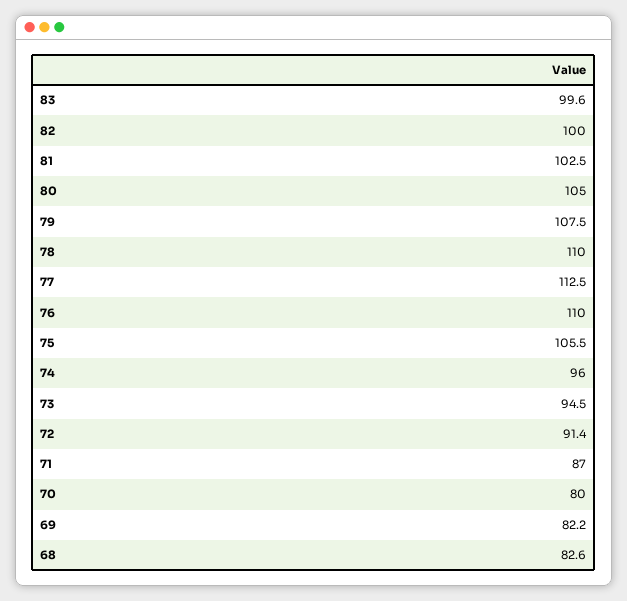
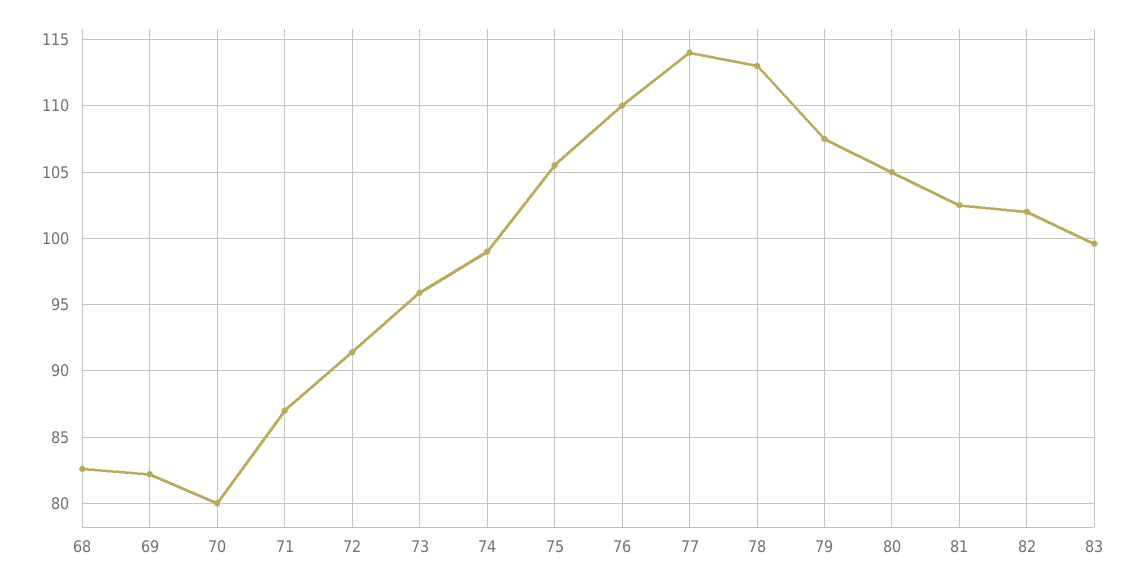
82: 100 -> 102
78: 110 -> 113
77: 112.5 -> 114
74: 96 -> 99
73: 94.5 -> 96

